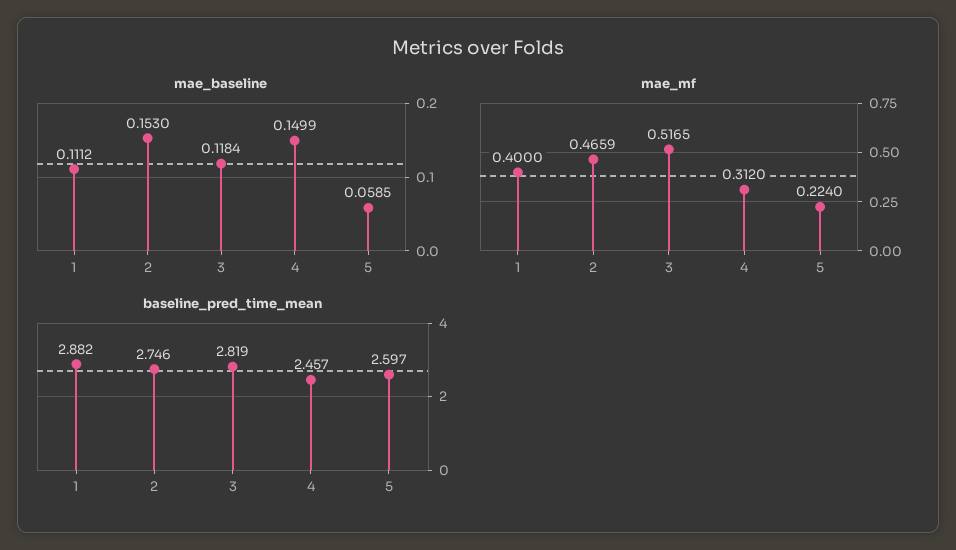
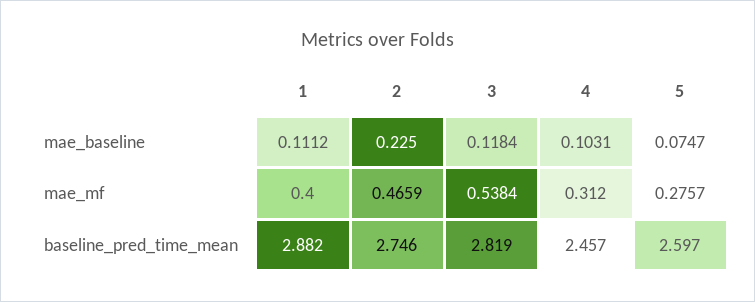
mae_baseline, 2: 0.153 -> 0.225
mae_baseline, 4: 0.1499 -> 0.1031
mae_baseline, 5: 0.0585 -> 0.0747
mae_mf, 3: 0.5165 -> 0.5384
mae_mf, 5: 0.224 -> 0.2757

